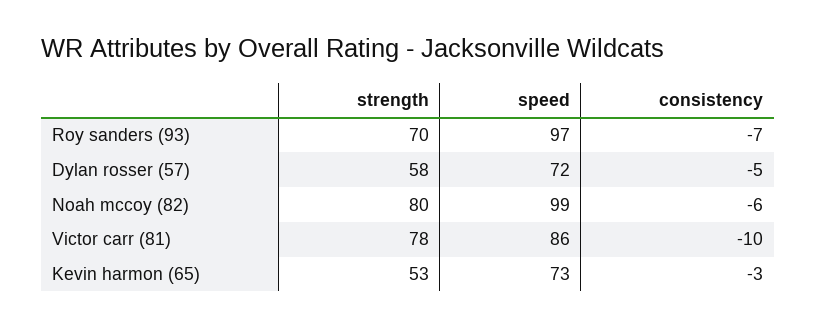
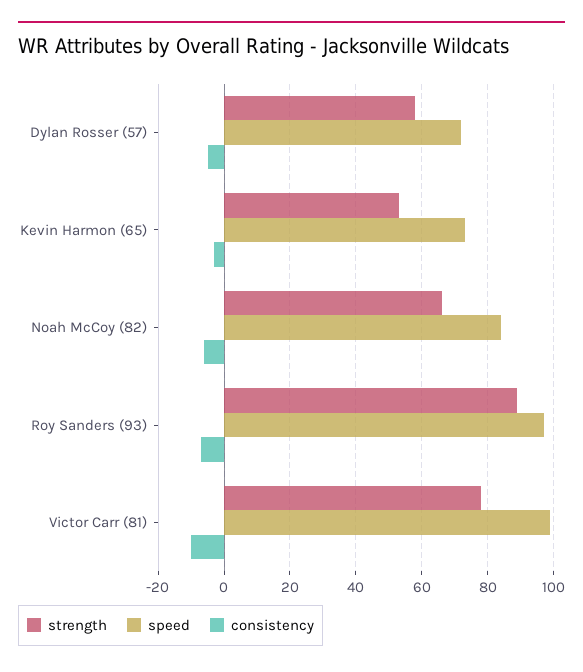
strength, Roy sanders (93): 70 -> 90
strength, Noah mccoy (82): 80 -> 65
speed, Noah mccoy (82): 99 -> 85
speed, Victor carr (81): 86 -> 100

